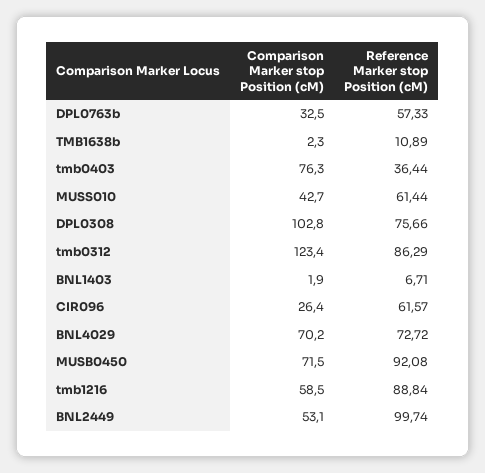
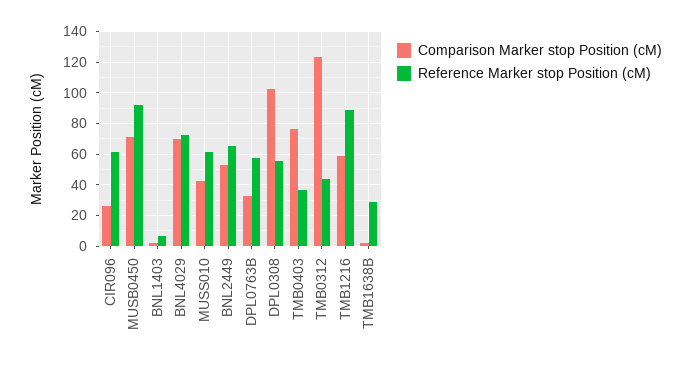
Reference Marker stop Position (cM), TMB1638b: 10.89 -> 30
Reference Marker stop Position (cM), DPL0308: 75.66 -> 55
Reference Marker stop Position (cM), tmb0312: 86.29 -> 45
Reference Marker stop Position (cM), BNL2449: 99.74 -> 65

